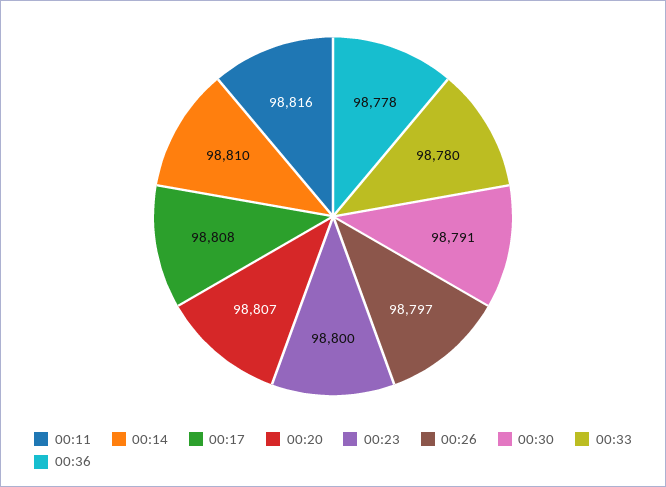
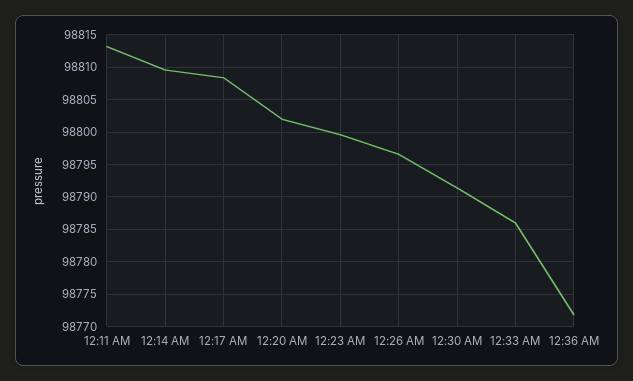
00:11: 98816 -> 98813
00:20: 98807 -> 98802
00:33: 98780 -> 98786
00:36: 98778 -> 98772

